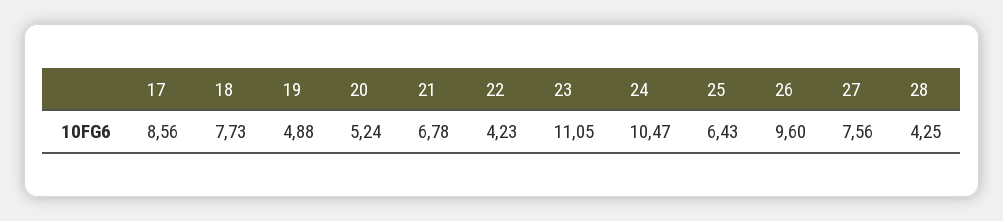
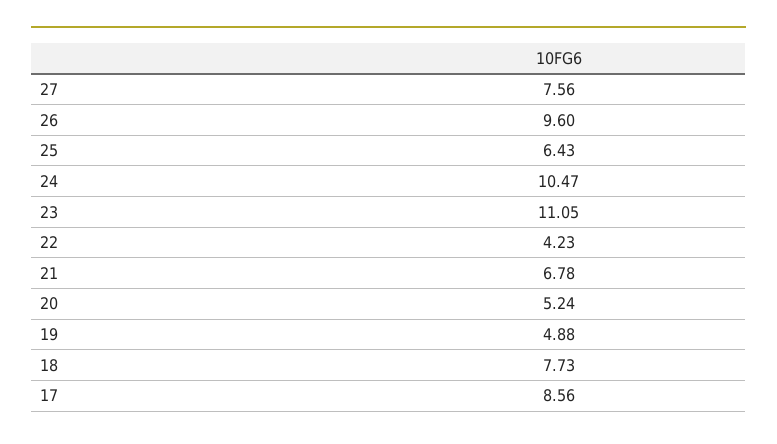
28: 4.25 -> none

